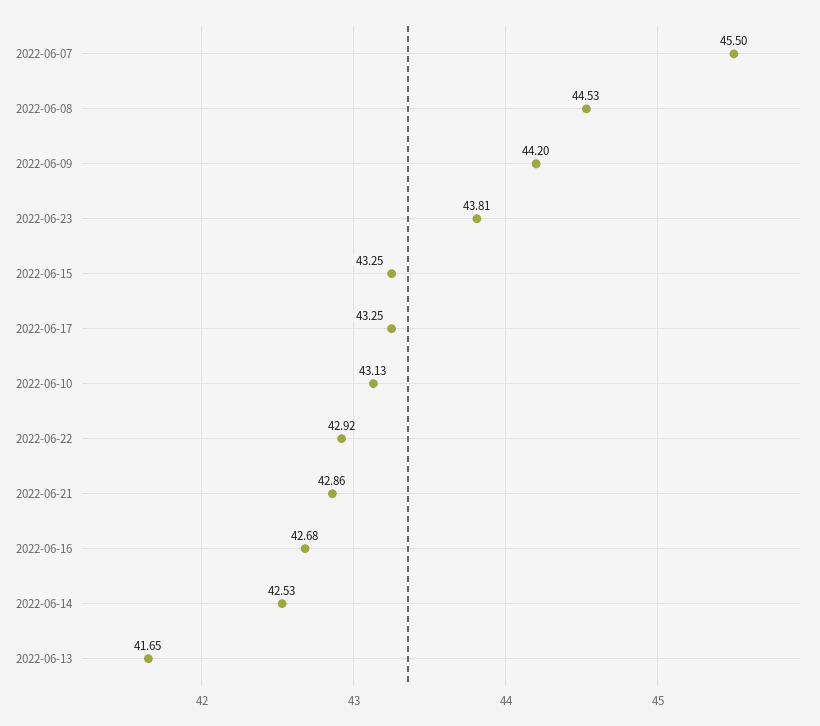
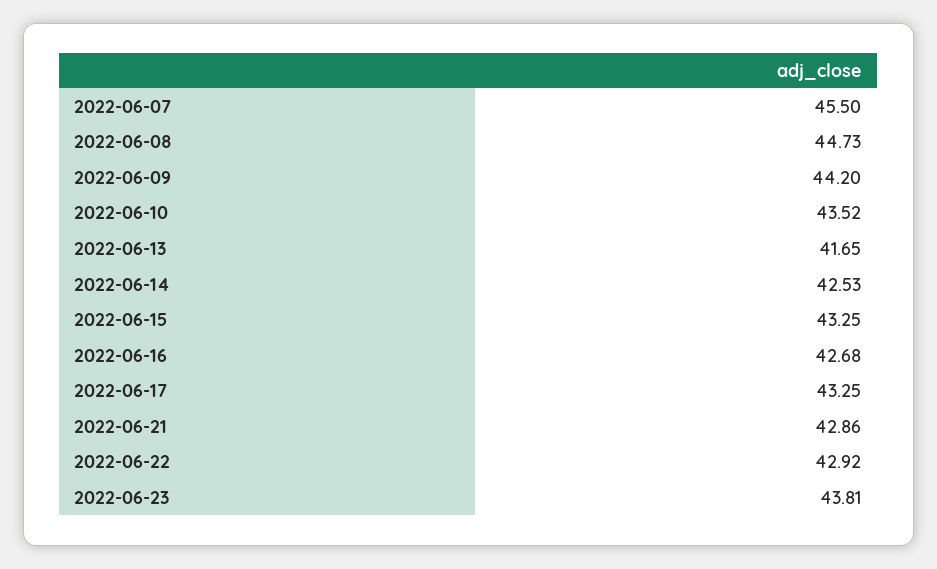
2022-06-08: 44.53 -> 44.73
2022-06-10: 43.13 -> 43.52

